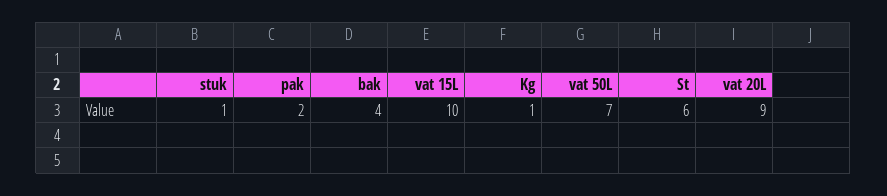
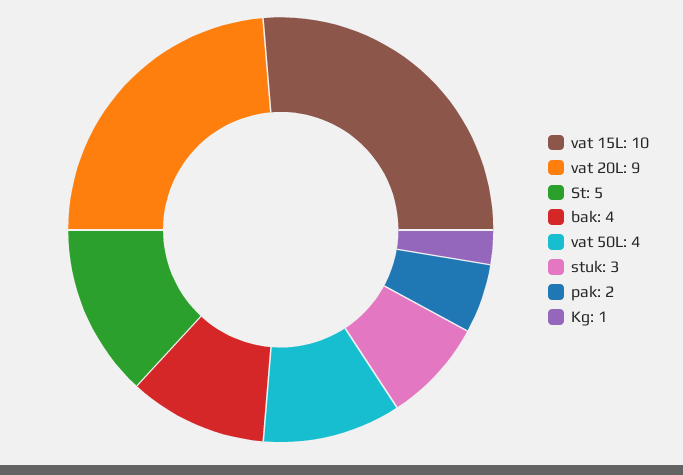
stuk: 1 -> 3
vat 50L: 7 -> 4
St: 6 -> 5

